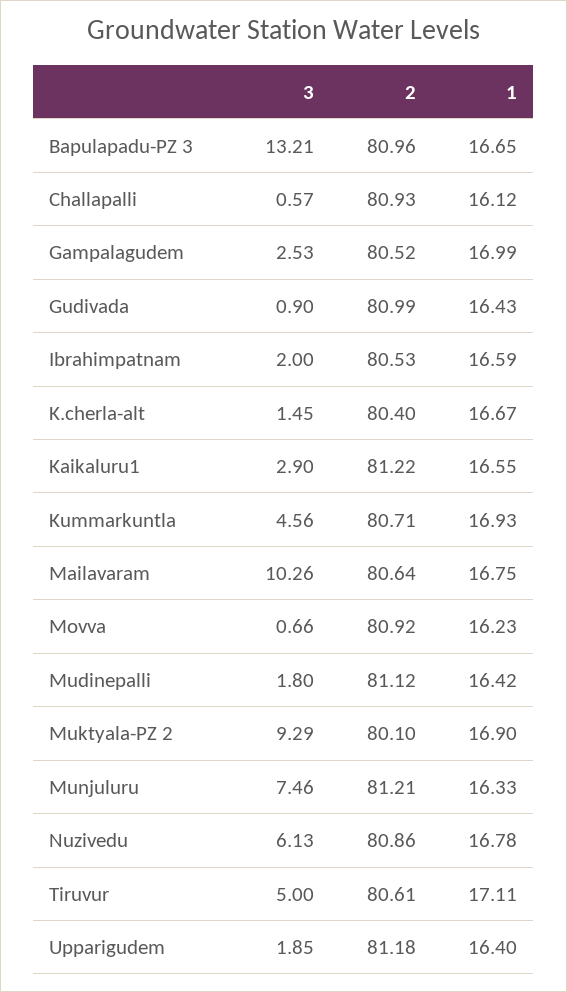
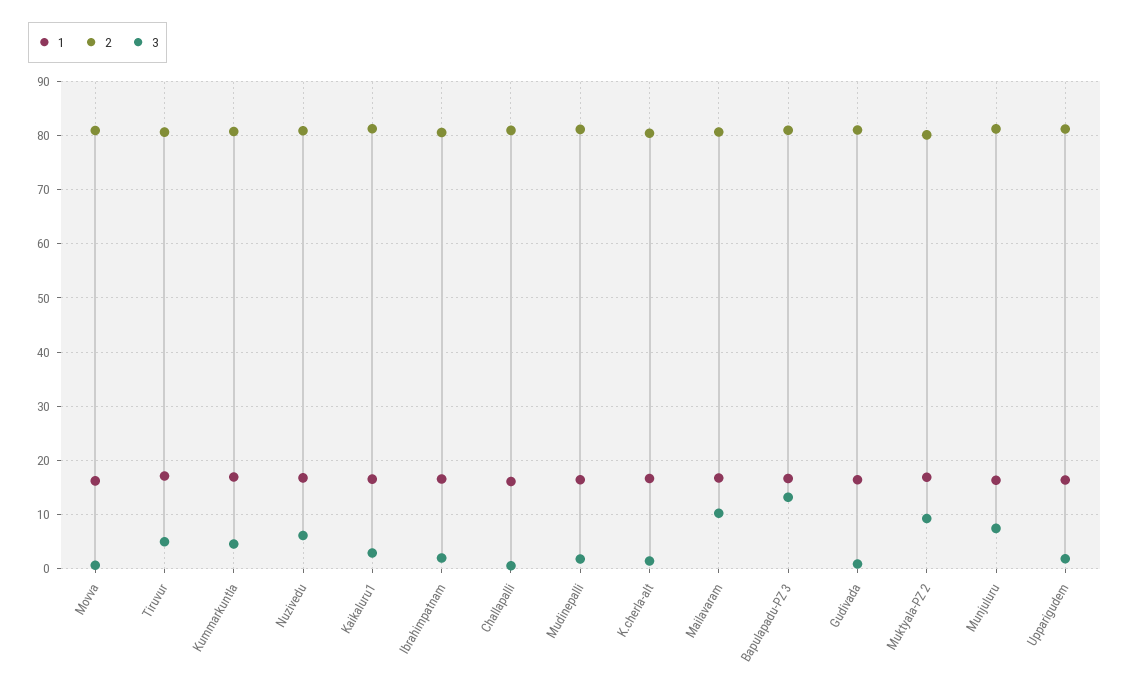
3, Gampalagudem: 2.53 -> none
2, Gampalagudem: 80.52 -> none
1, Gampalagudem: 16.99 -> none

